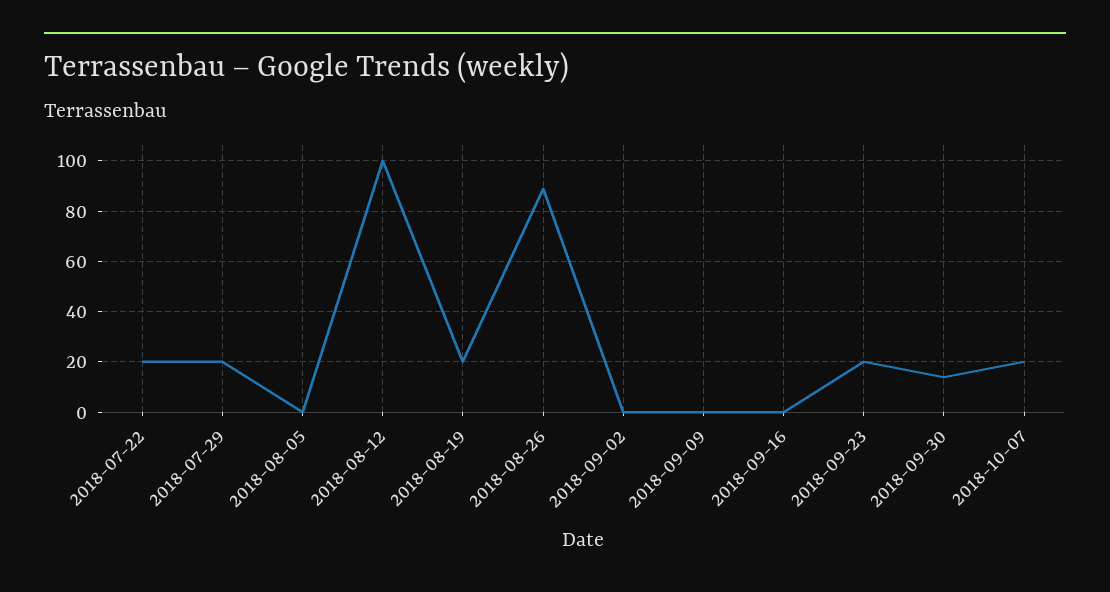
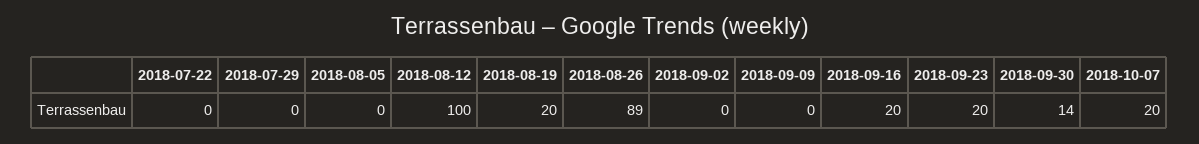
2018-07-22: 20 -> 0
2018-07-29: 20 -> 0
2018-09-16: 0 -> 20

